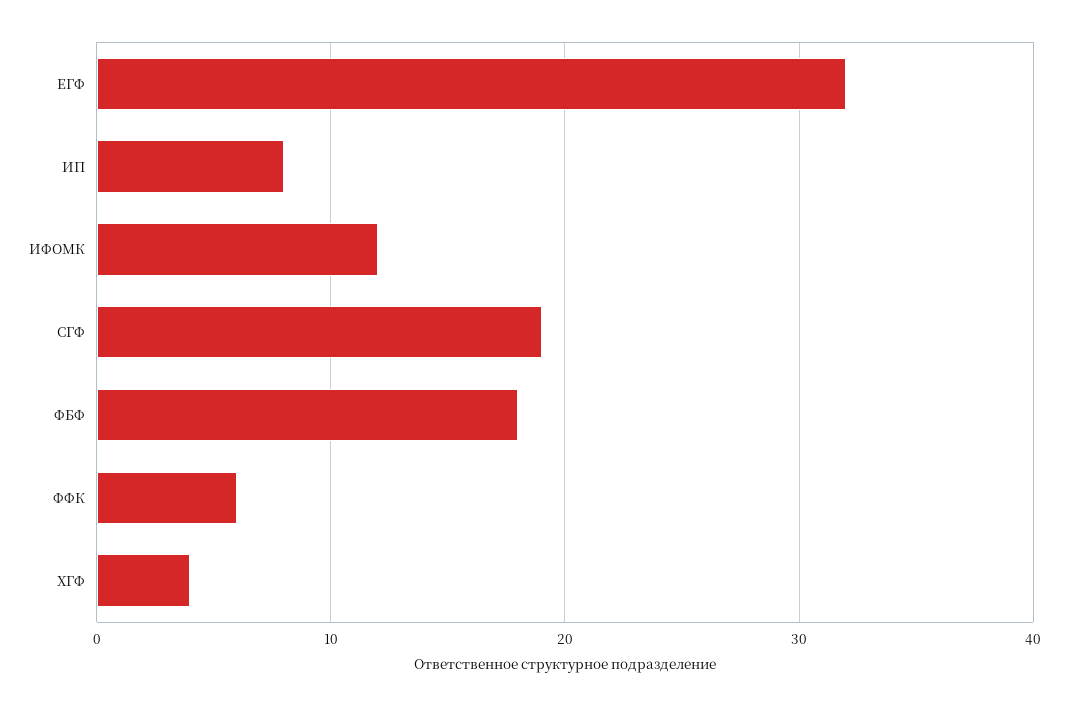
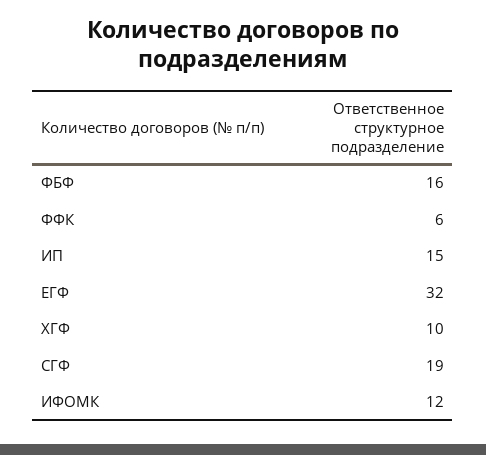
ИП: 8 -> 15
ФБФ: 18 -> 16
ХГФ: 4 -> 10

